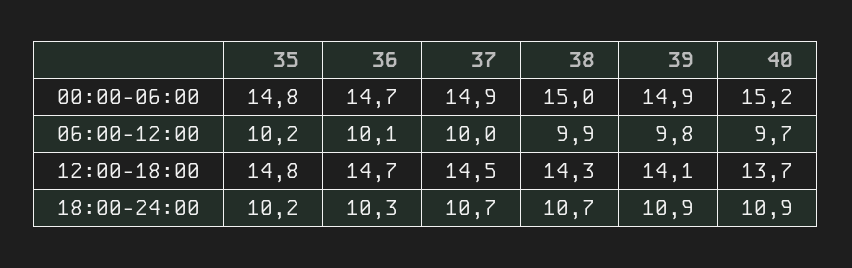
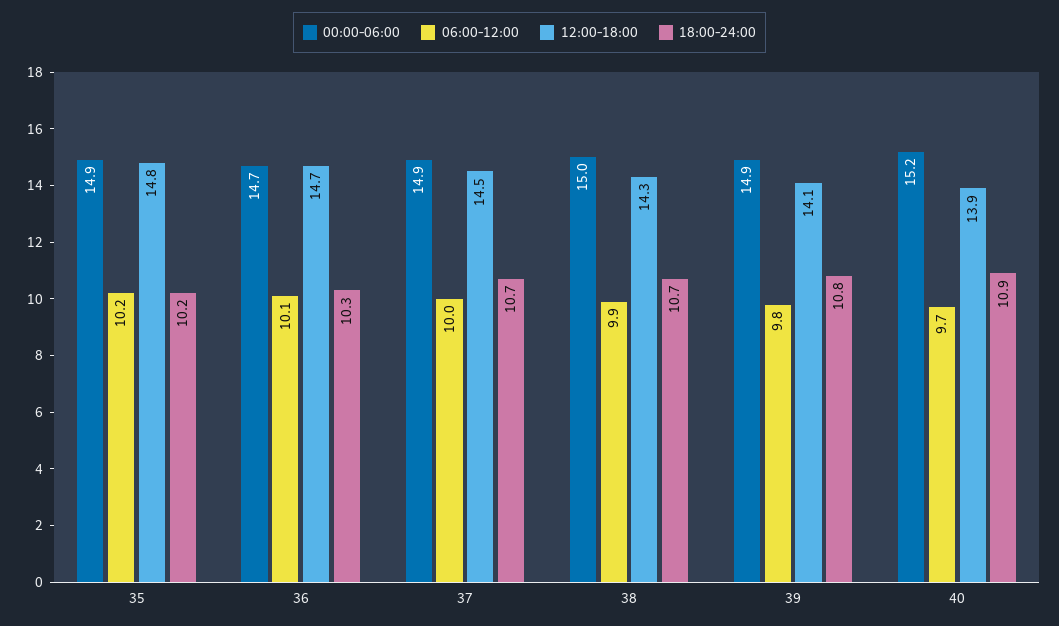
00:00-06:00, 35: 14.8 -> 14.9
12:00-18:00, 40: 13.7 -> 13.9
18:00-24:00, 39: 10.9 -> 10.8

